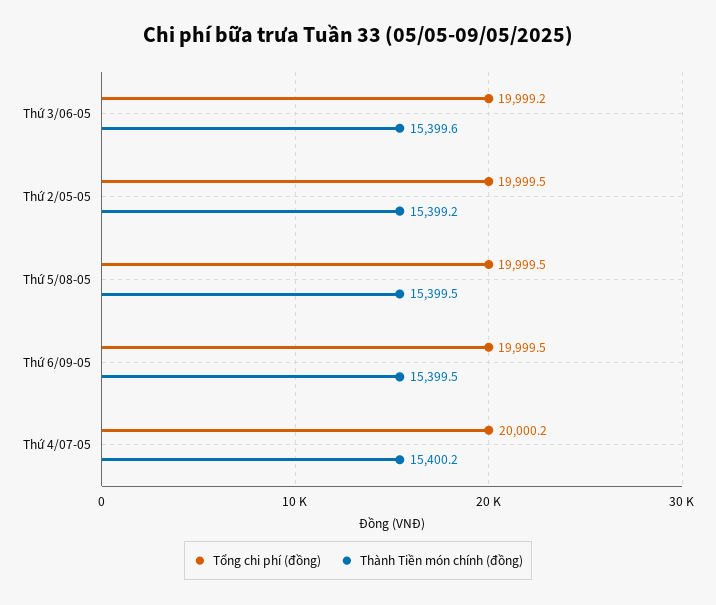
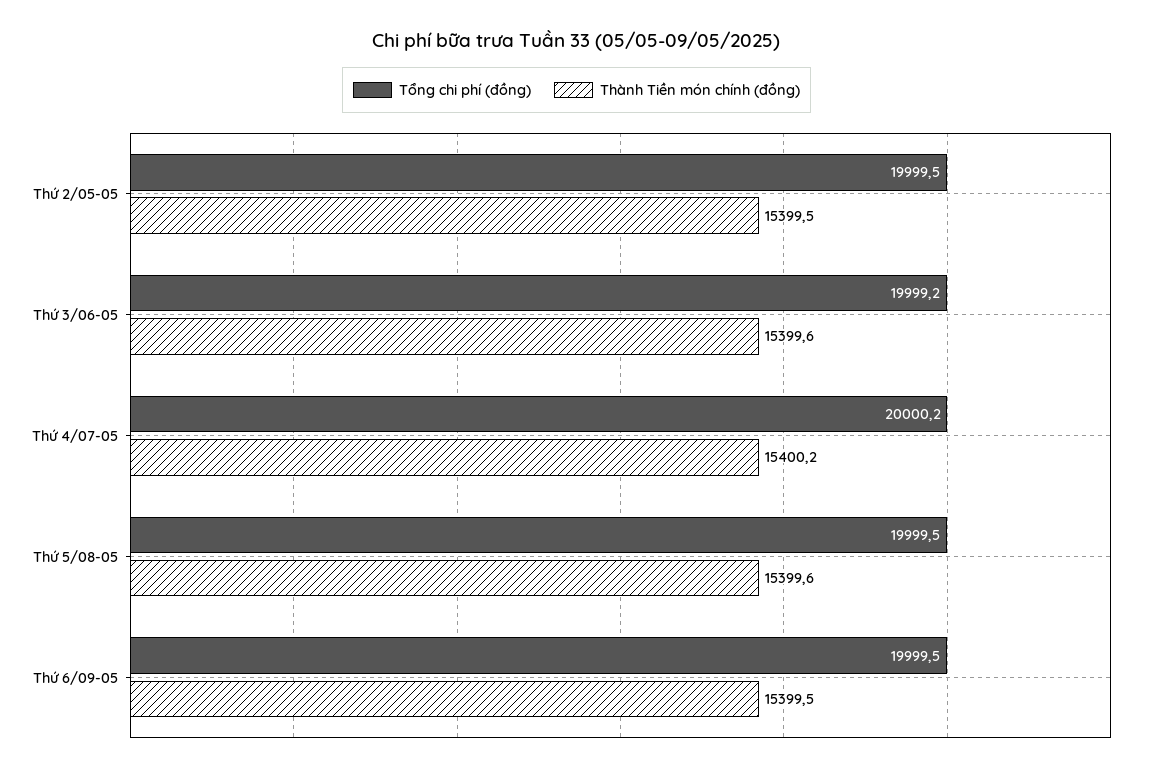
Thành Tiền món chính (đồng), Thứ 2/05-05: 15399.2 -> 15399.5
Thành Tiền món chính (đồng), Thứ 5/08-05: 15399.5 -> 15399.6

